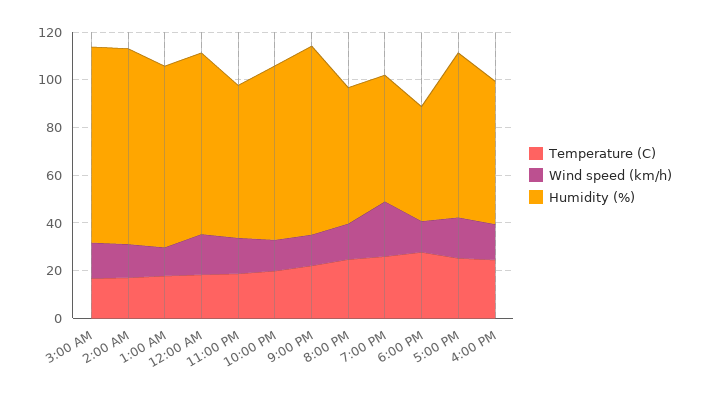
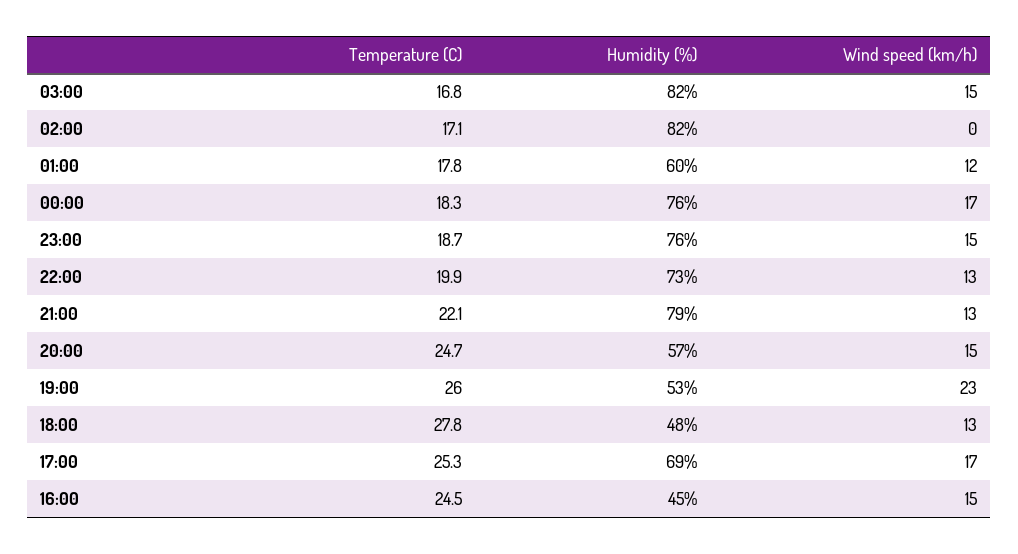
Wind speed (km/h), 2:00 AM: 15 -> 0
Humidity (%), 1:00 AM: 75 -> 60
Humidity (%), 11:00 PM: 65 -> 76
Humidity (%), 4:00 PM: 60 -> 45

